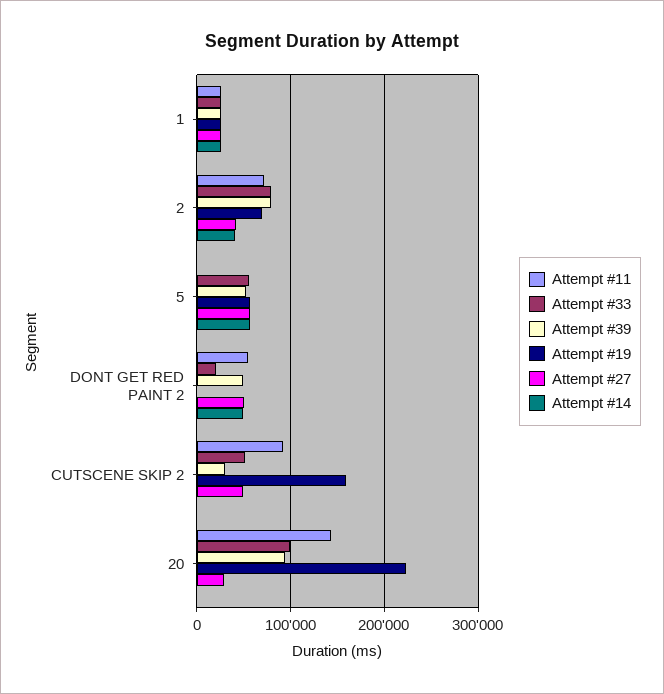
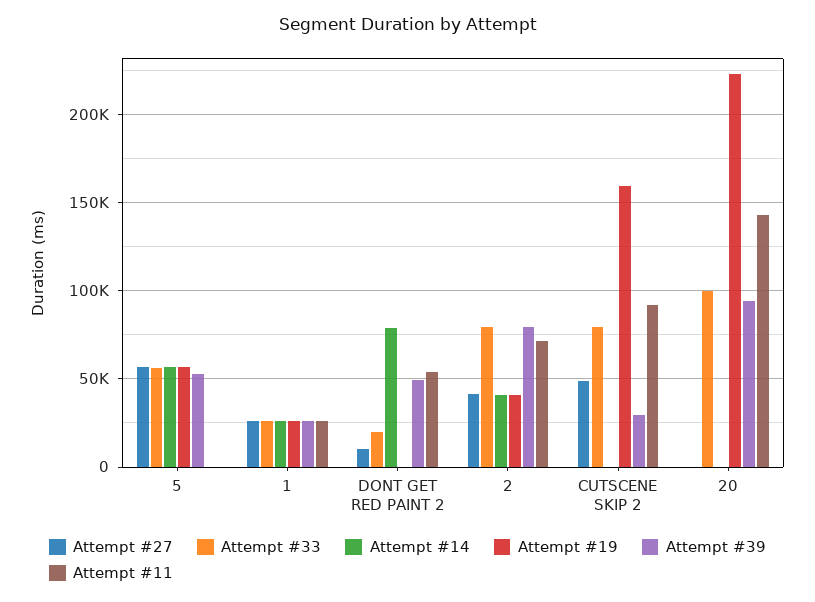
Attempt #19, 2: 70000 -> 40000
Attempt #27, DONT GET RED PAINT 2: 50000 -> 10000
Attempt #14, DONT GET RED PAINT 2: 50000 -> 80000
Attempt #33, CUTSCENE SKIP 2: 50000 -> 80000
Attempt #27, 20: 30000 -> 0

